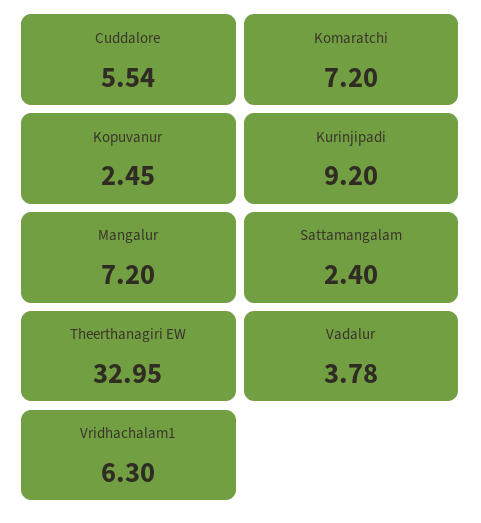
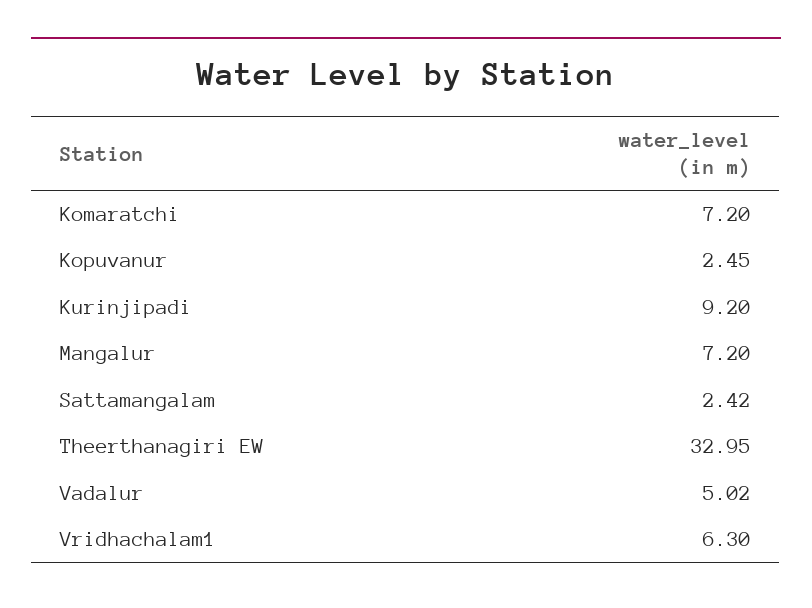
Cuddalore: 5.54 -> none
Sattamangalam: 2.4 -> 2.42
Vadalur: 3.78 -> 5.02

